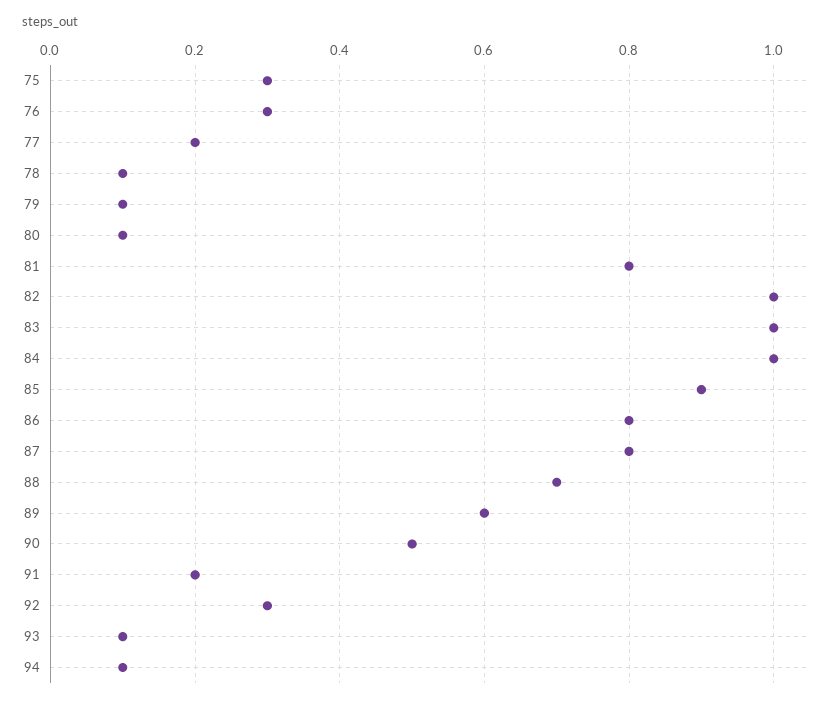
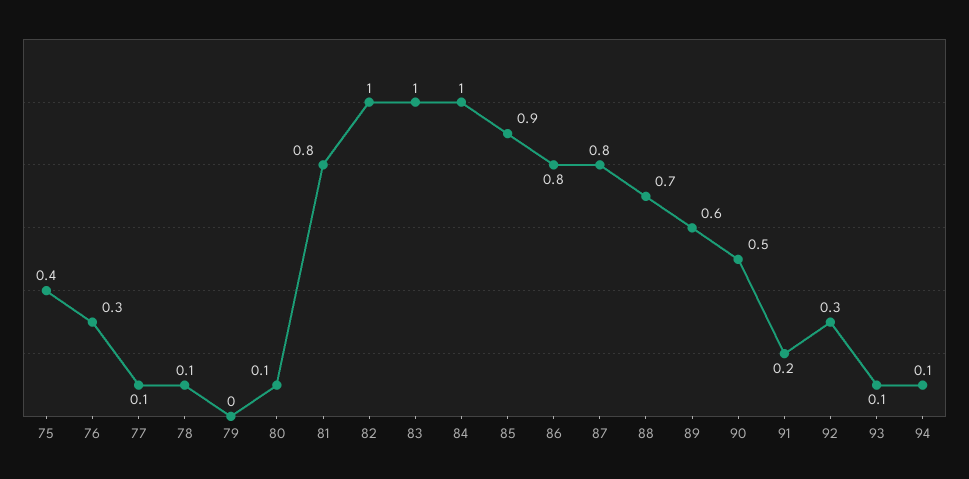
75: 0.3 -> 0.4
77: 0.2 -> 0.1
79: 0.1 -> 0

